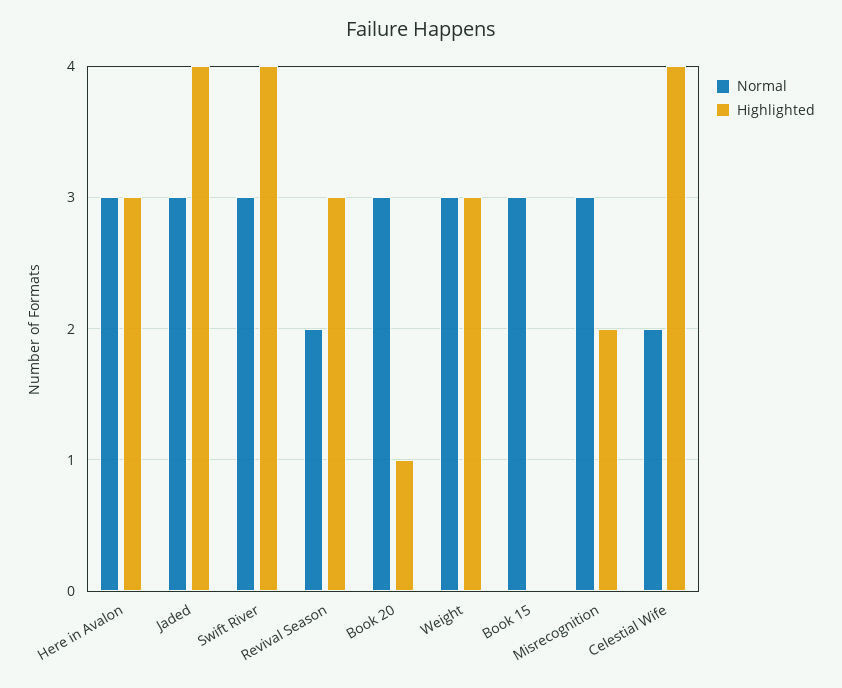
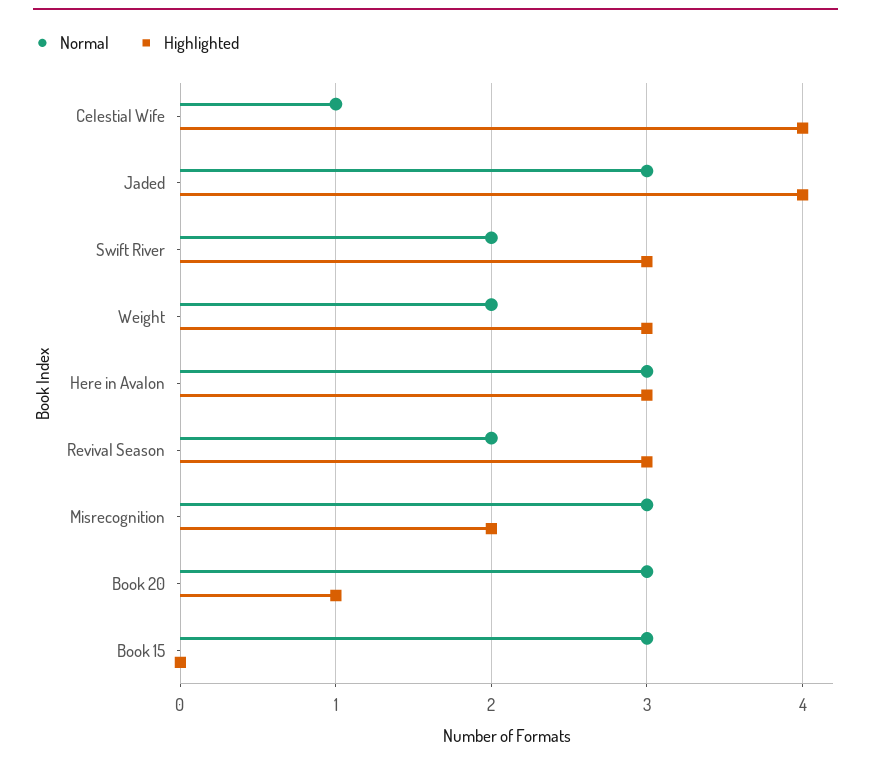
Normal, Swift River: 3 -> 2
Highlighted, Swift River: 4 -> 3
Normal, Weight: 3 -> 2
Normal, Celestial Wife: 2 -> 1

